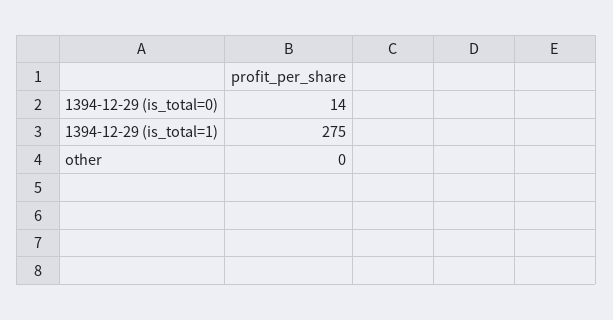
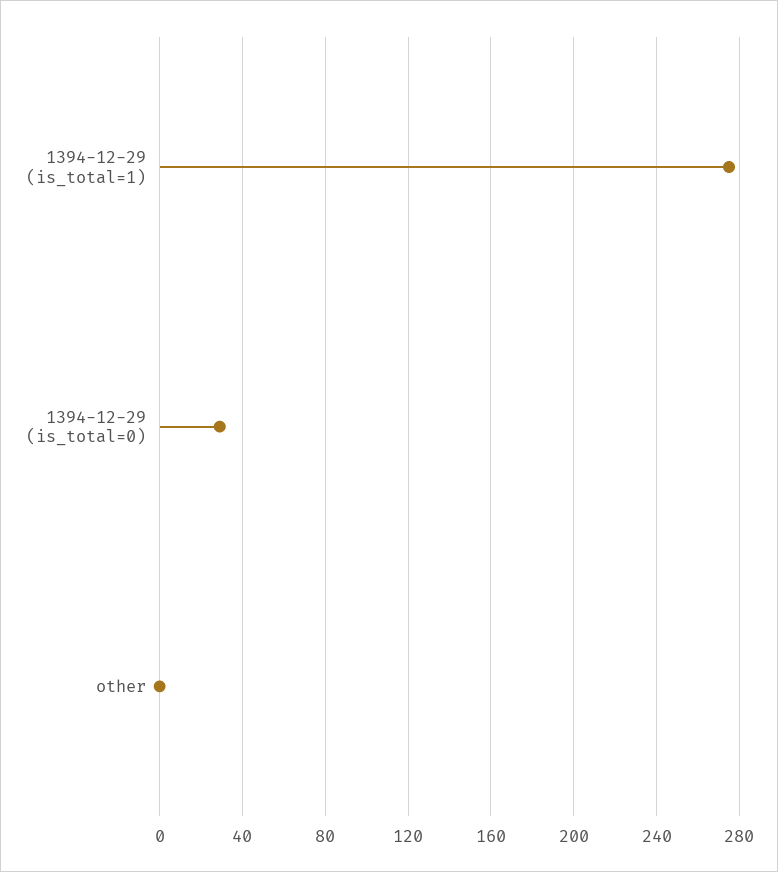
1394-12-29 (is_total=0): 14 -> 30

